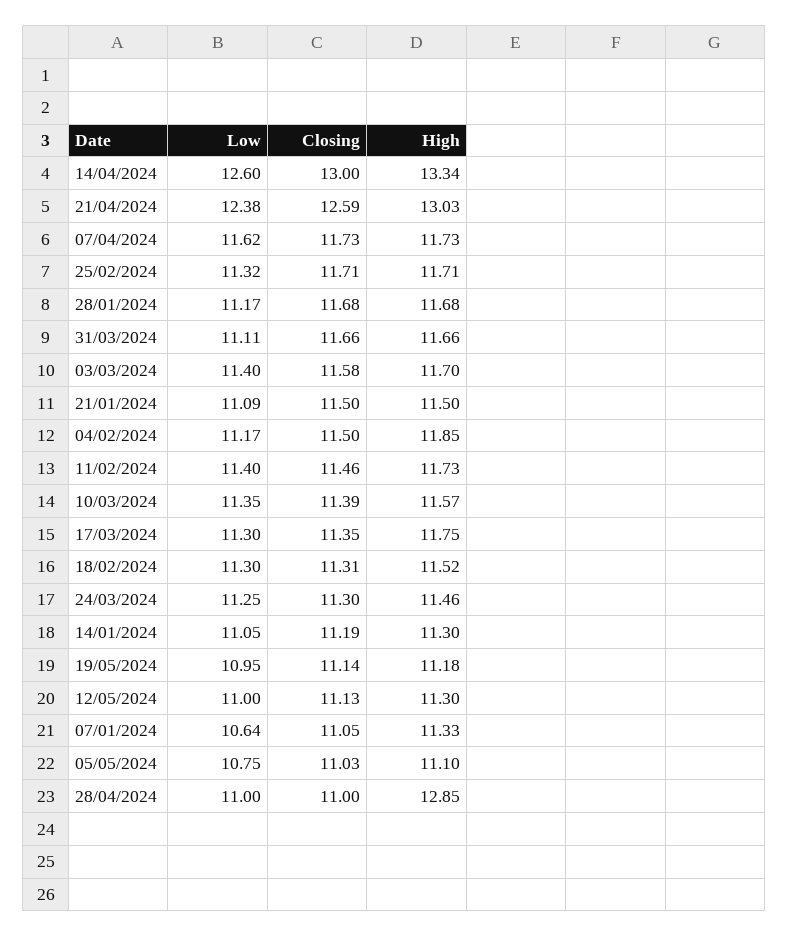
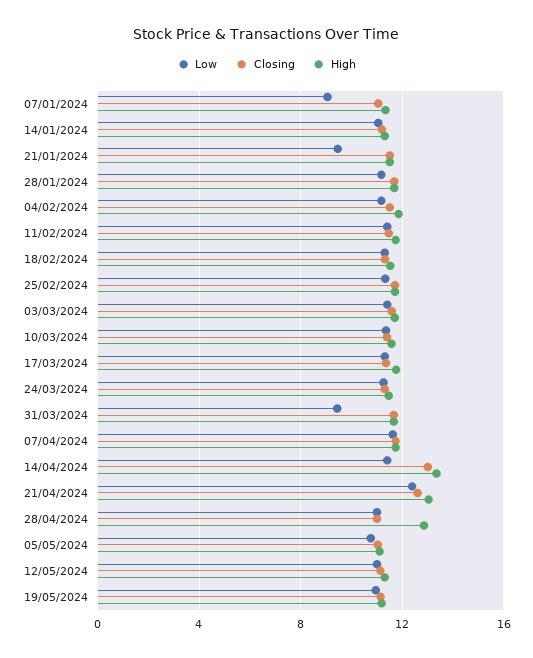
Low, 14/04/2024: 12.6 -> 11.5
Low, 31/03/2024: 11.11 -> 9.5
Low, 21/01/2024: 11.09 -> 9.5
Low, 07/01/2024: 10.64 -> 9

